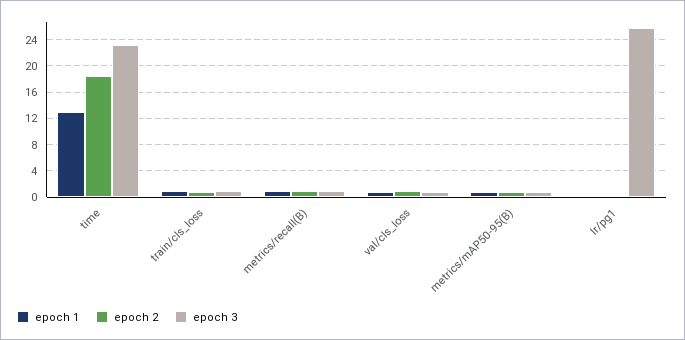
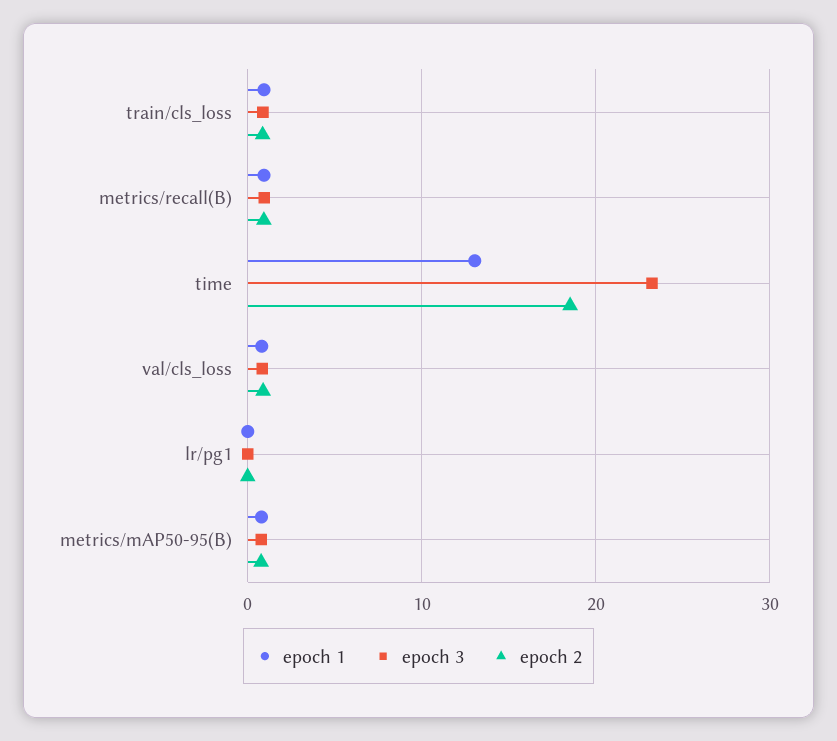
epoch 3, lr/pg1: 26 -> 0

